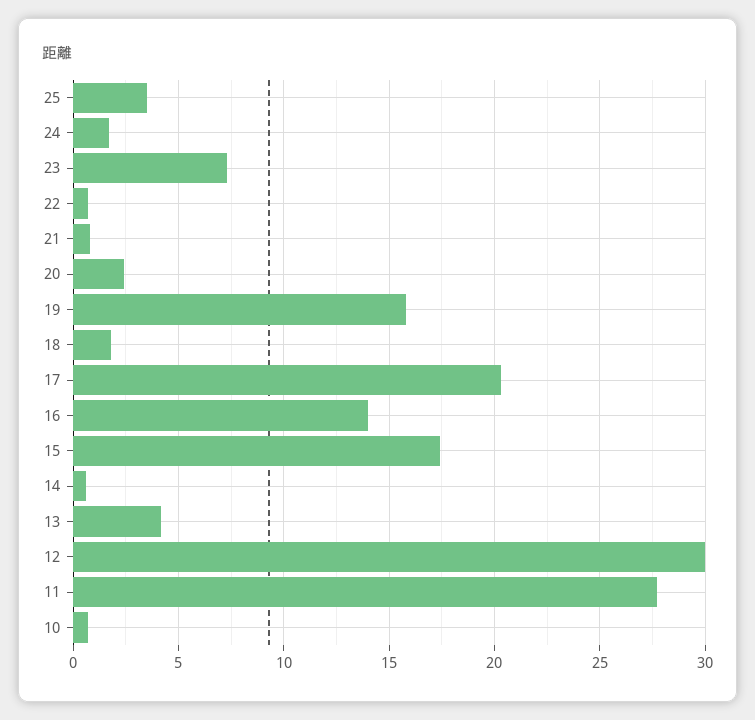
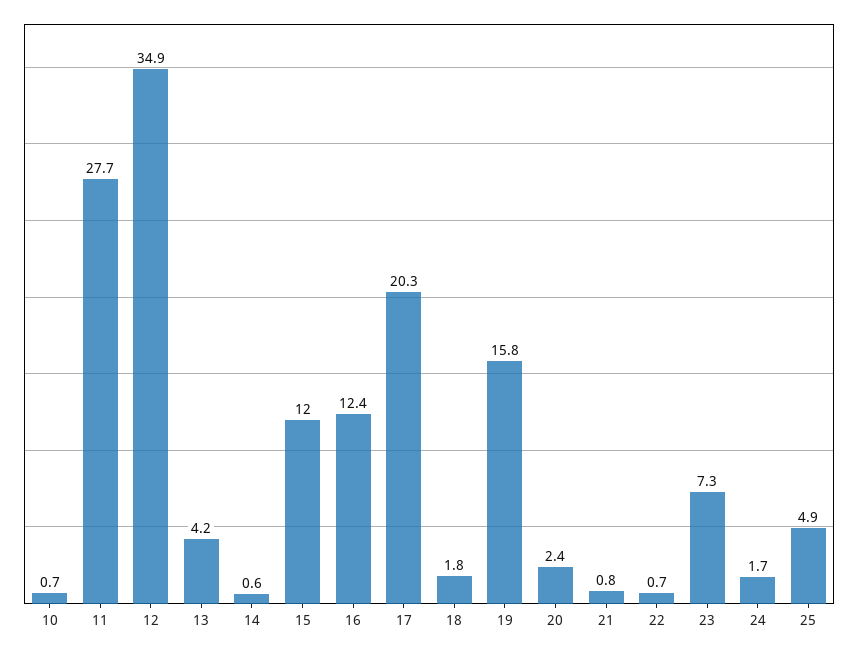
25: 3.5 -> 4.9
16: 14 -> 12.4
15: 17.5 -> 12
12: 30 -> 34.9

